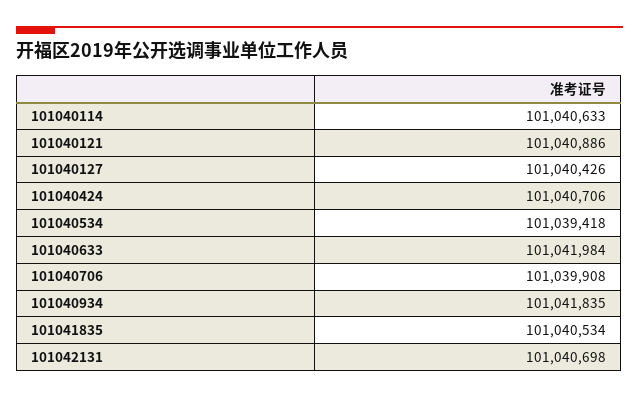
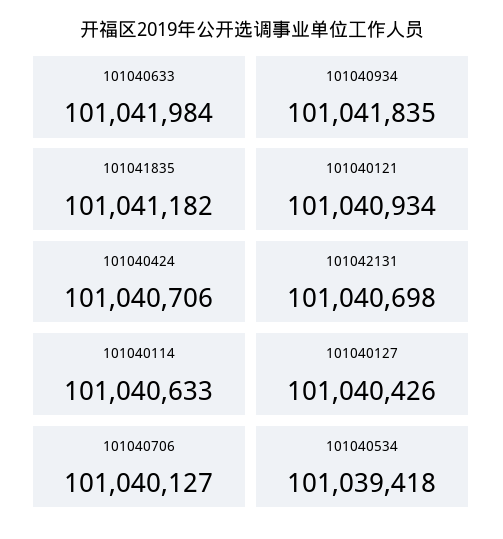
101040121: 101040886 -> 101040934
101040706: 101039908 -> 101040127
101041835: 101040534 -> 101041182

